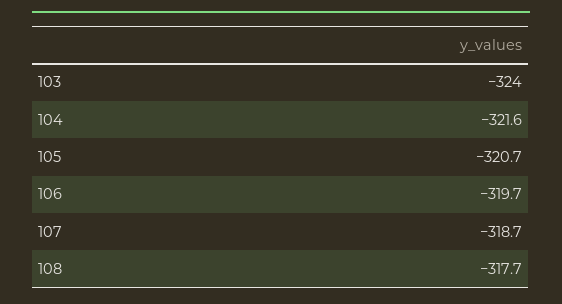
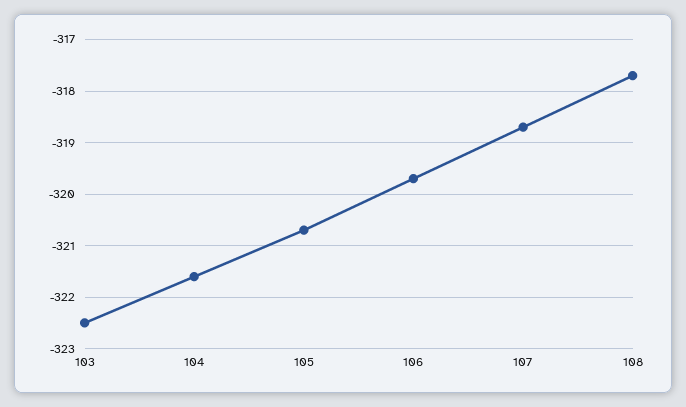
103: -324 -> -322.5

